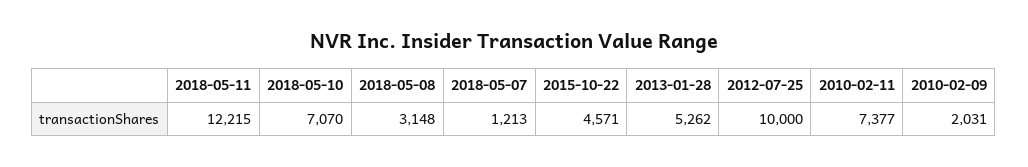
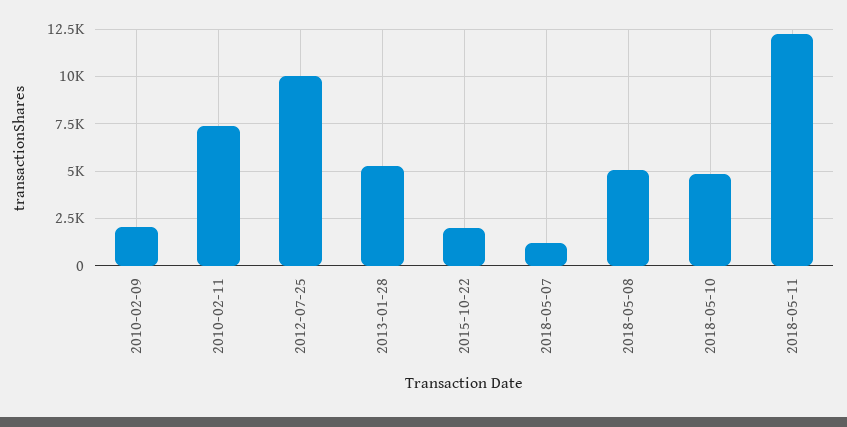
2018-05-10: 7070 -> 5000
2018-05-08: 3148 -> 5000
2015-10-22: 4571 -> 2000

